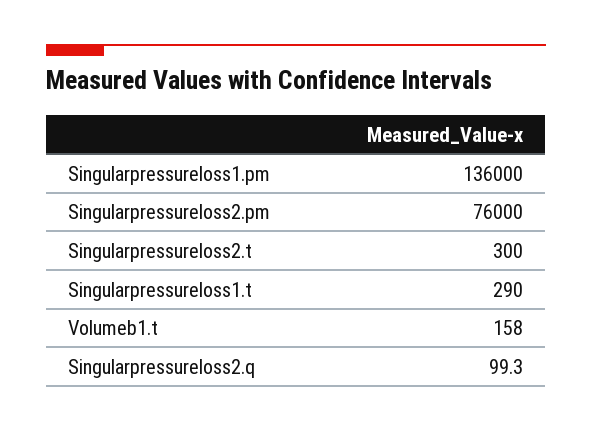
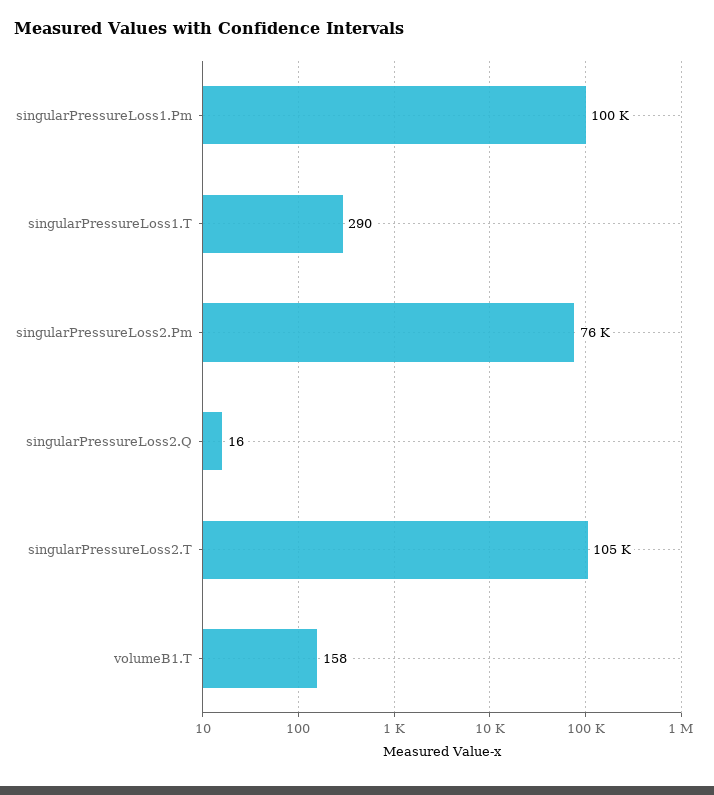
Singularpressureloss1.pm: 136000 -> 100000
Singularpressureloss2.t: 300 -> 105000
Singularpressureloss2.q: 99.3 -> 16

